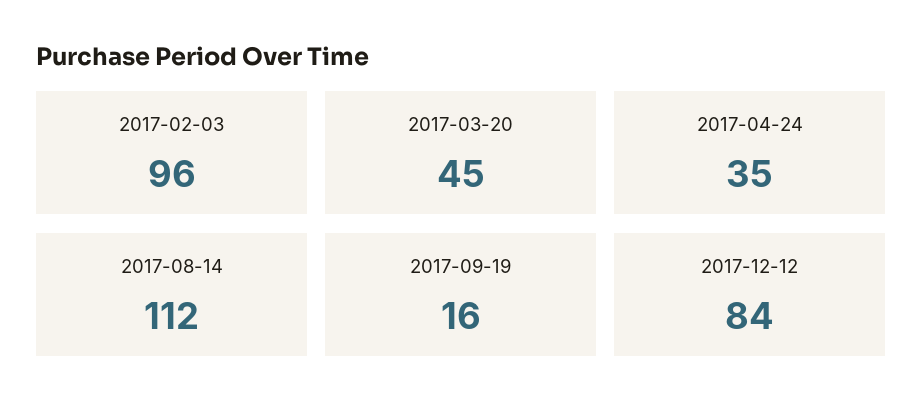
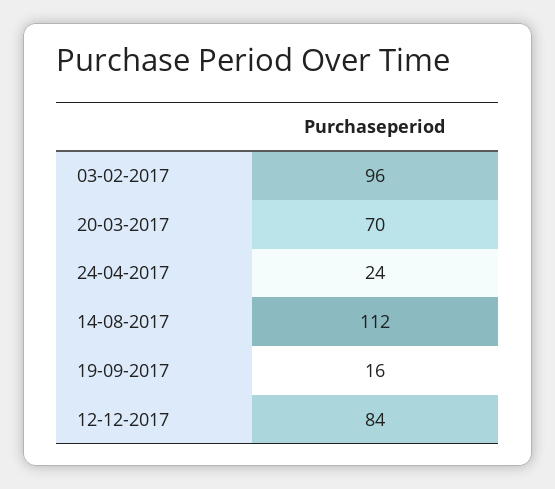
2017-03-20: 45 -> 70
2017-04-24: 35 -> 24

